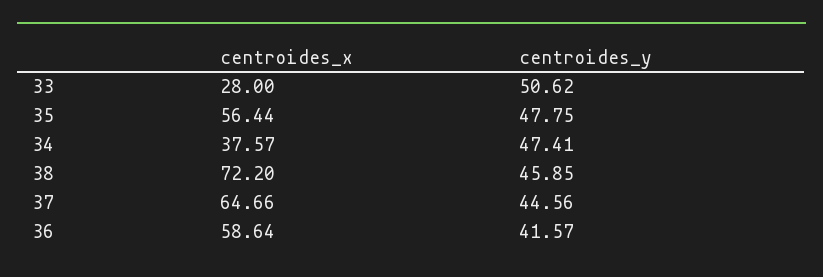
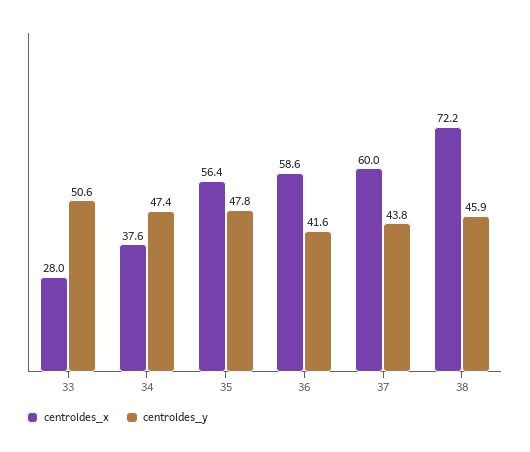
centroides_x, 37: 64.66 -> 60
centroides_y, 37: 44.56 -> 43.8

